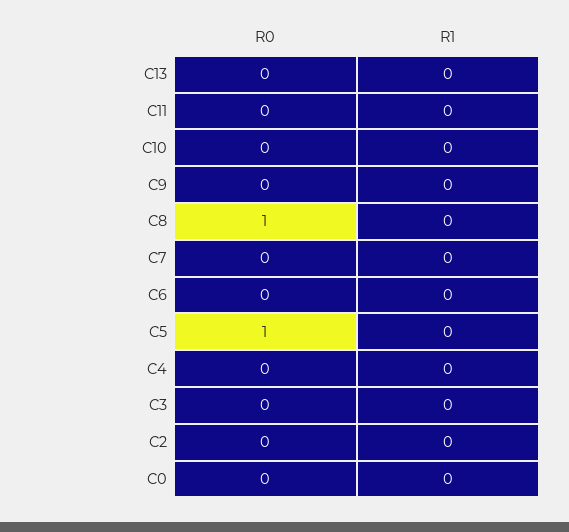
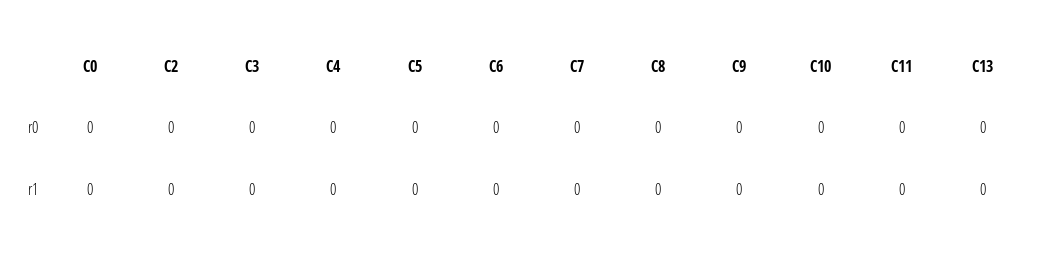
R0, C8: 1 -> 0
R0, C5: 1 -> 0

